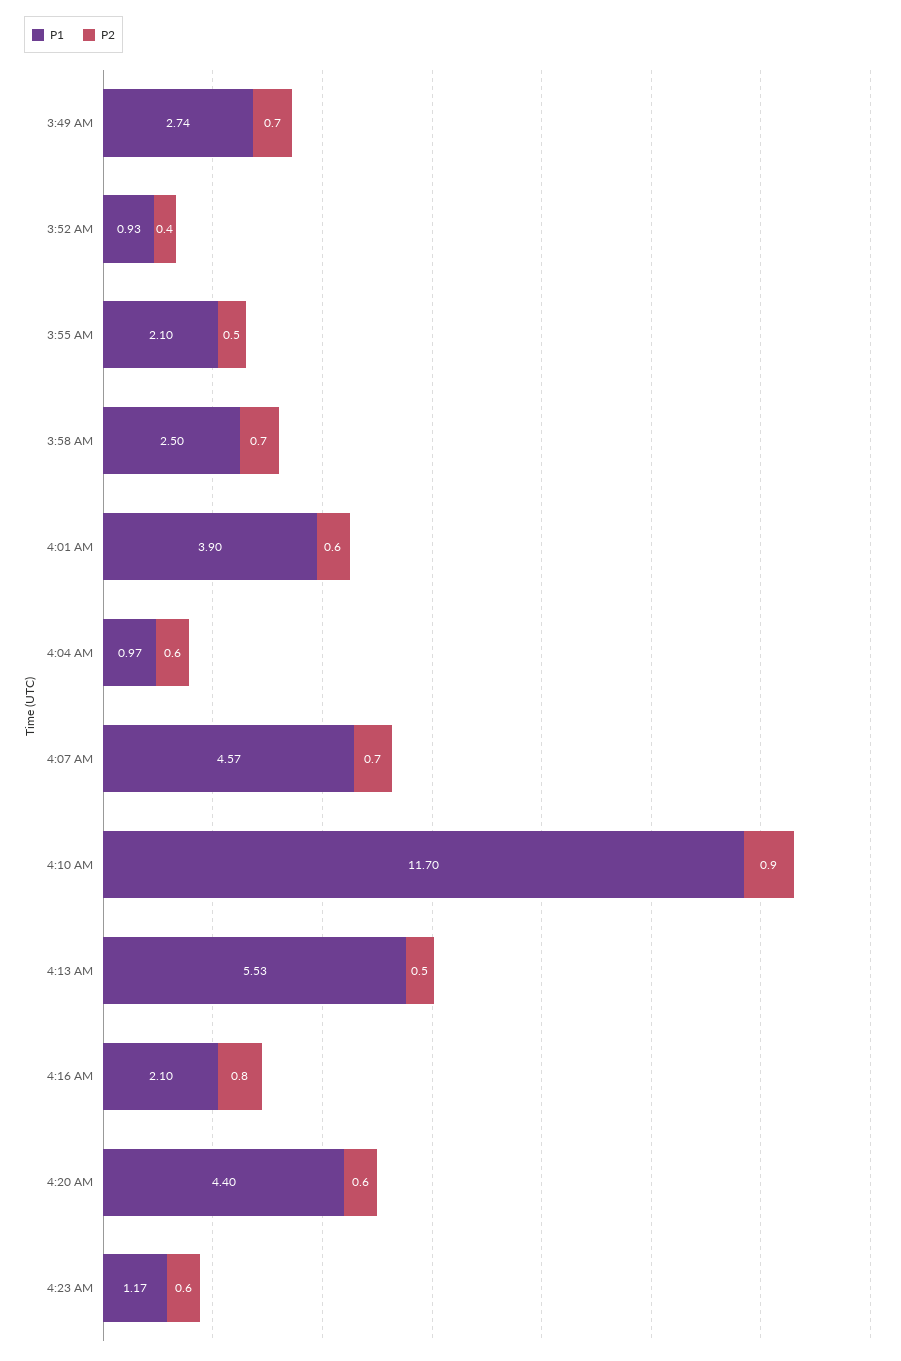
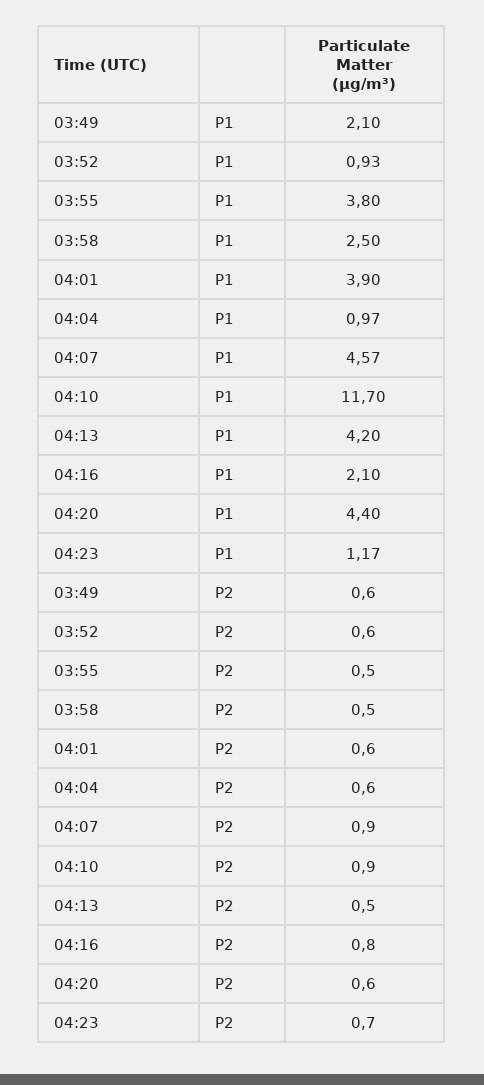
P1, 3:49 AM: 2.74 -> 2.1
P2, 3:49 AM: 0.7 -> 0.6
P2, 3:52 AM: 0.4 -> 0.6
P1, 3:55 AM: 2.1 -> 3.8
P2, 3:58 AM: 0.7 -> 0.5
P2, 4:07 AM: 0.7 -> 0.9
P1, 4:13 AM: 5.53 -> 4.2
P2, 4:23 AM: 0.6 -> 0.7

